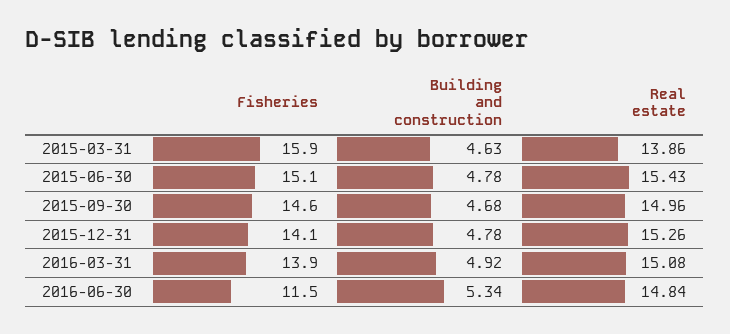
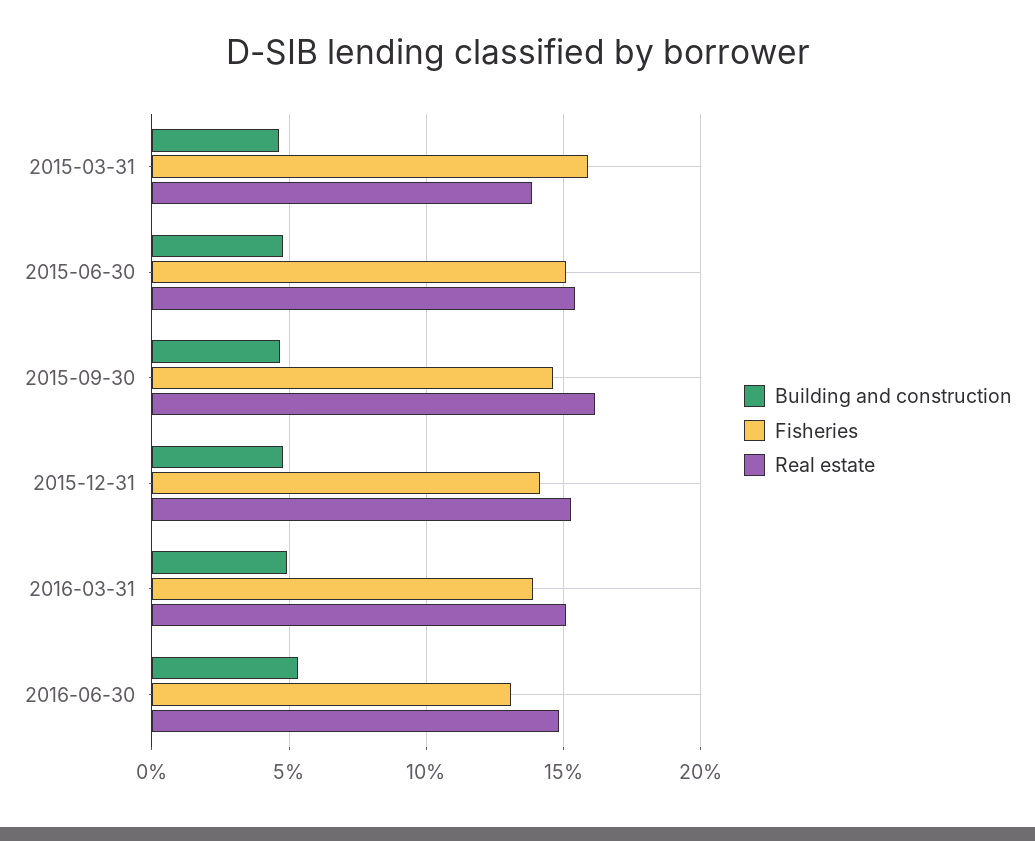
Real estate, 2015-09-30: 14.96 -> 16
Fisheries, 2016-06-30: 11.5 -> 13

